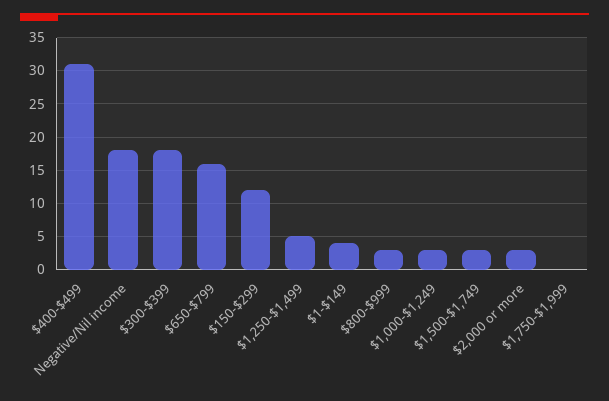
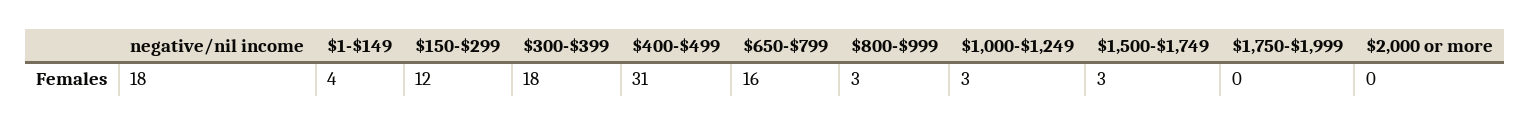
$1,250-$1,499: 5 -> none
$2,000 or more: 3 -> 0

